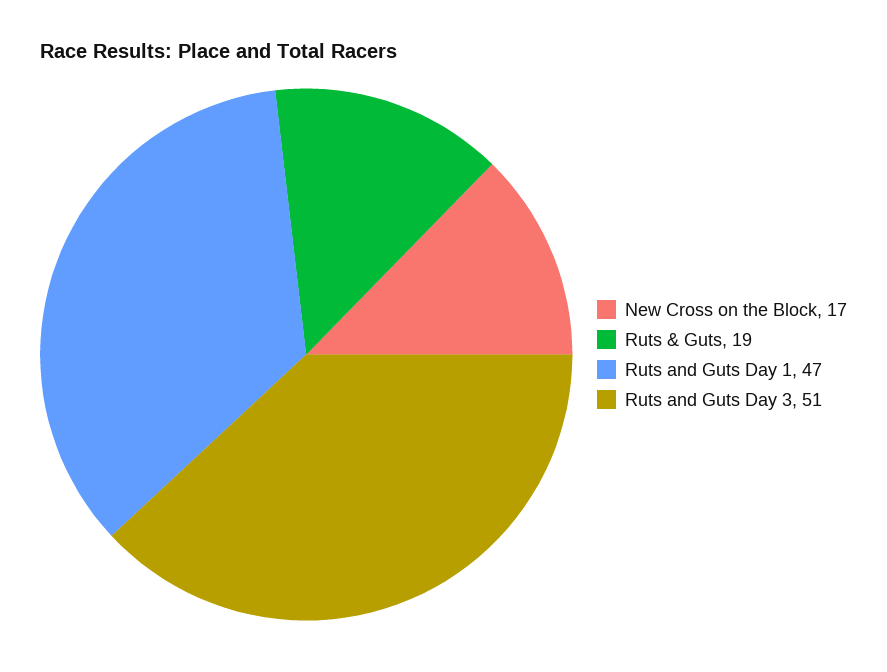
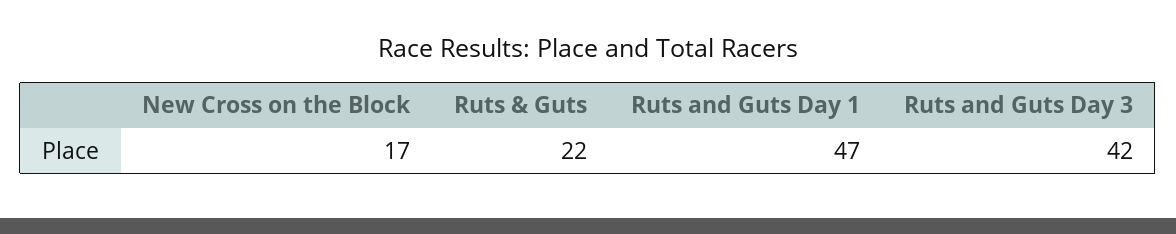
Ruts & Guts: 19 -> 22
Ruts and Guts Day 3: 51 -> 42

